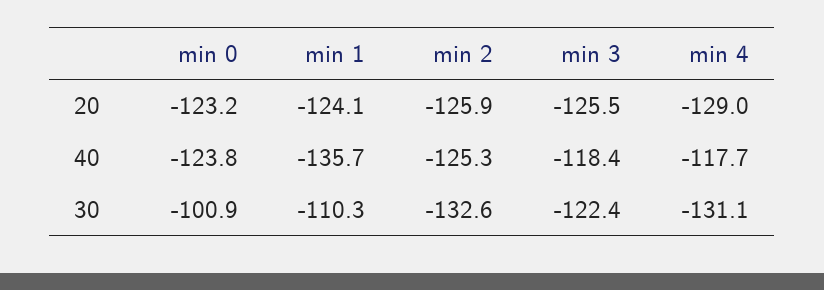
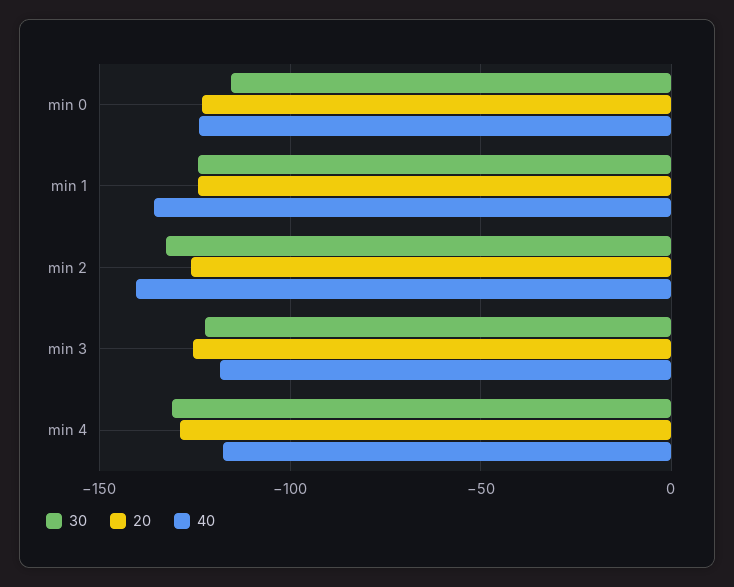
40, min 2: -125.3 -> -140
30, min 0: -100.9 -> -115
30, min 1: -110.3 -> -125

